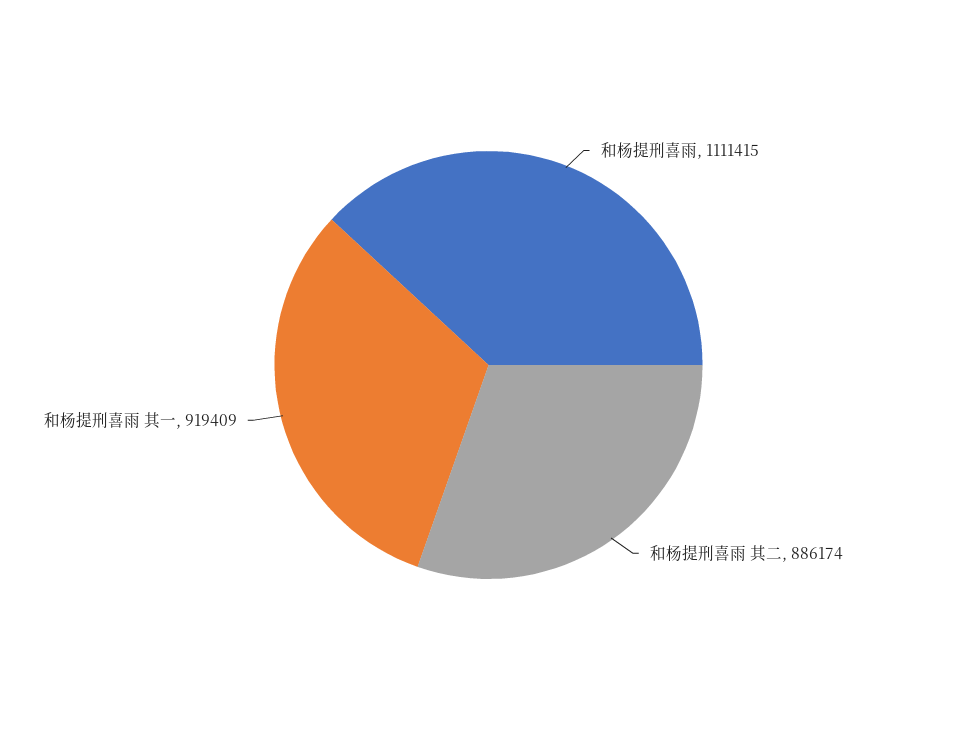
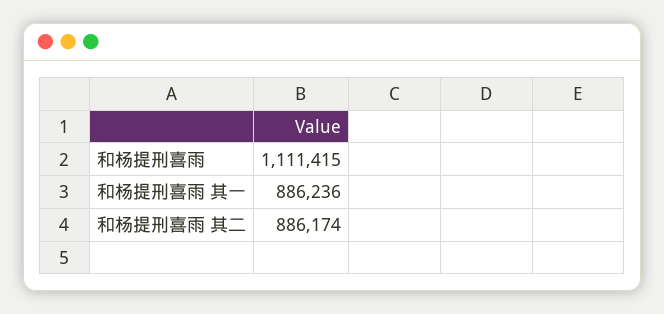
和杨提刑喜雨 其一: 919409 -> 886236

